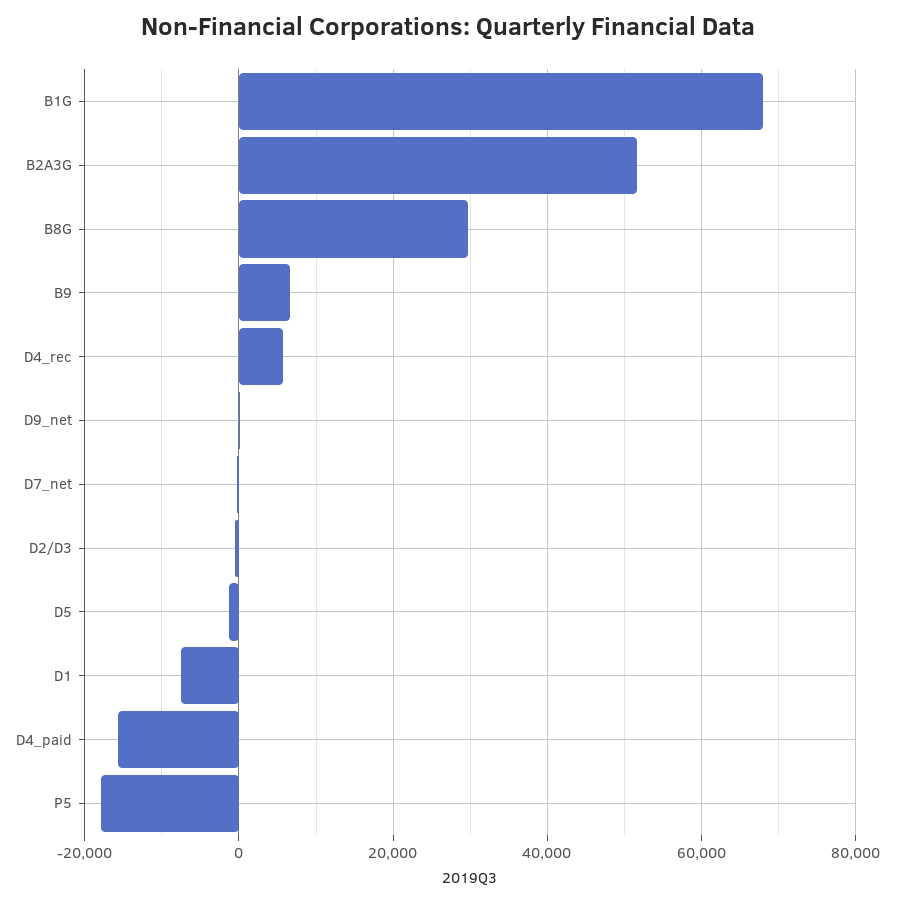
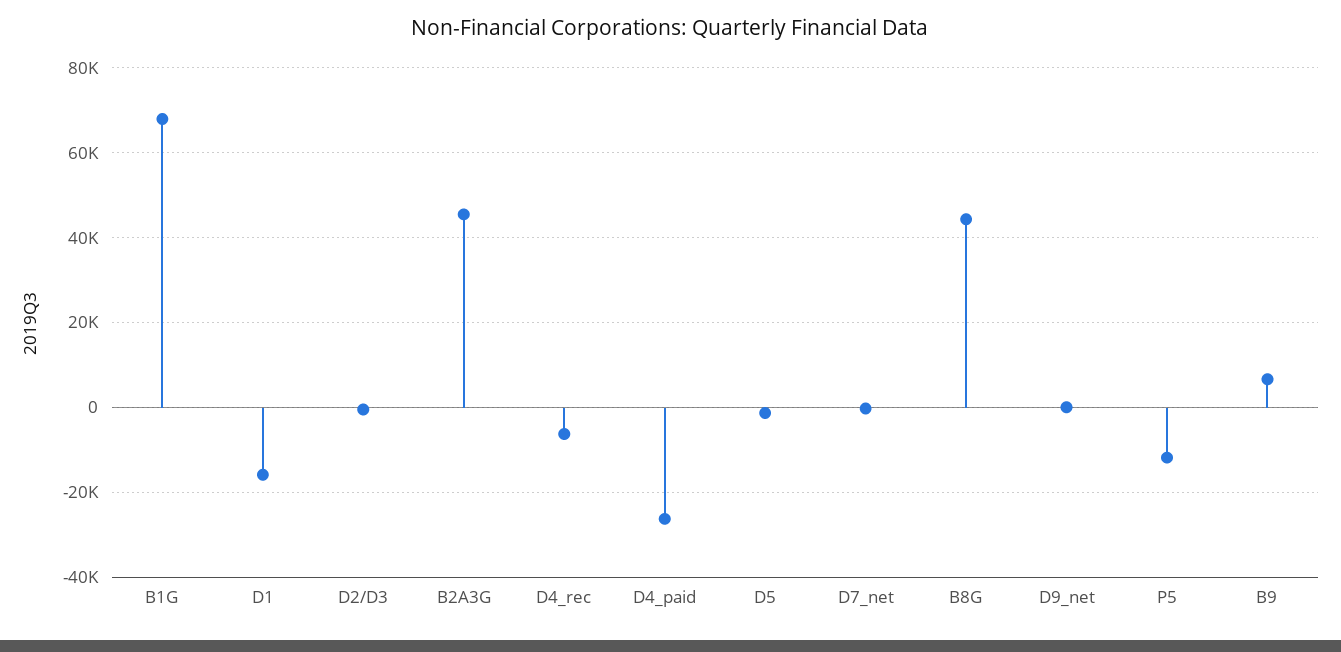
B2A3G: 52000 -> 46000
B8G: 30000 -> 44000
D4_rec: 6000 -> -6000
D1: -8000 -> -16000
D4_paid: -16000 -> -26000
P5: -18000 -> -12000

